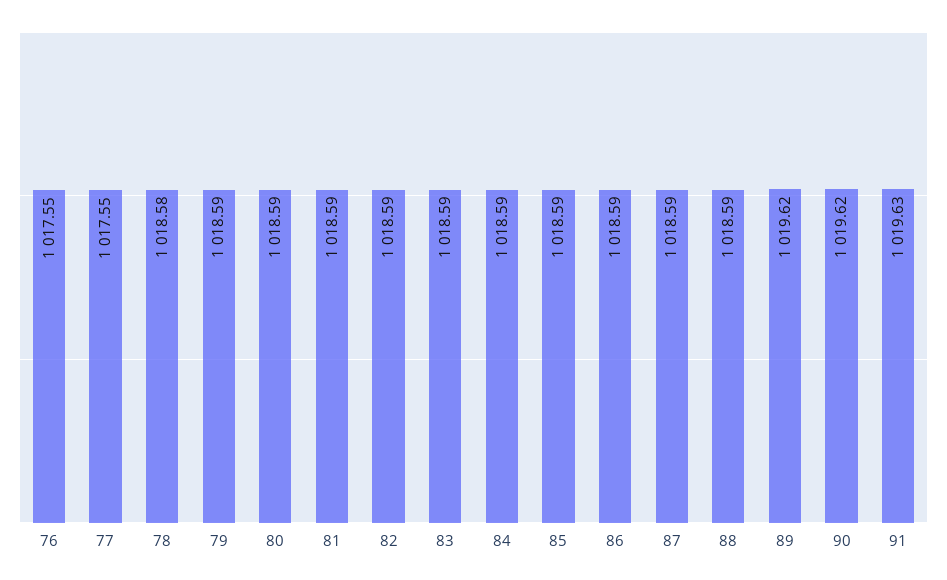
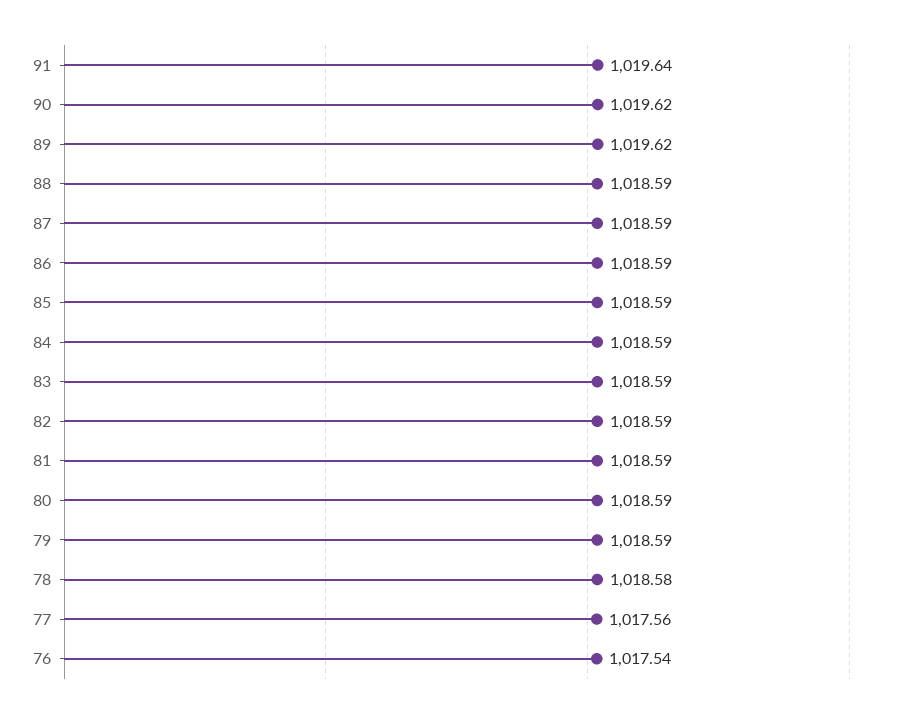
76: 1017.55 -> 1017.54
77: 1017.55 -> 1017.56
91: 1019.63 -> 1019.64

